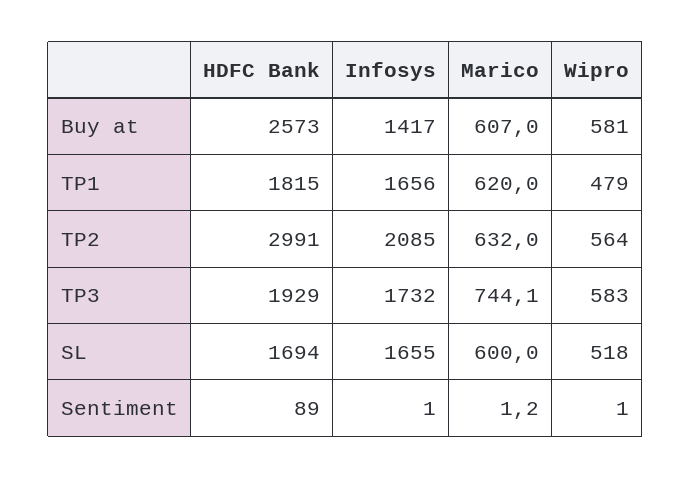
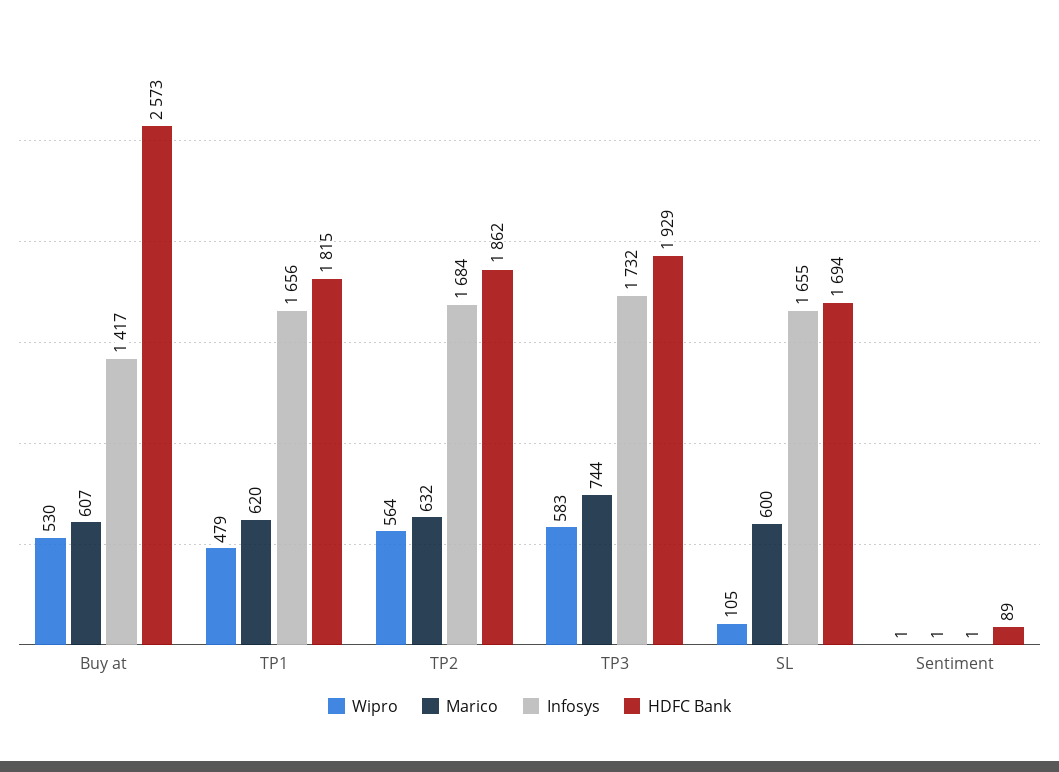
Wipro, Buy at: 581 -> 530
HDFC Bank, TP2: 2991 -> 1862
Infosys, TP2: 2085 -> 1684
Wipro, SL: 518 -> 105

